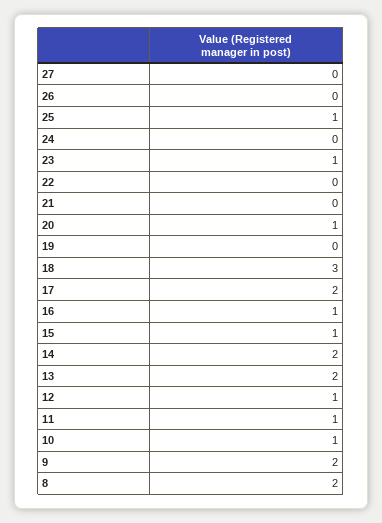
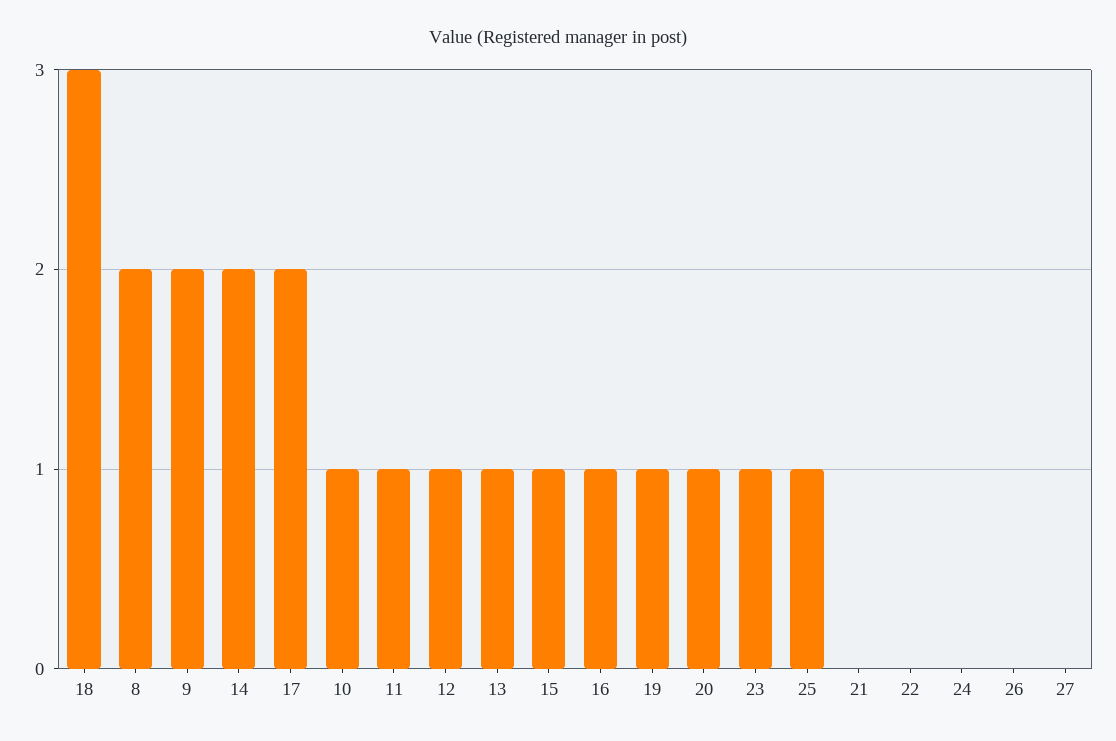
19: 0 -> 1
13: 2 -> 1

